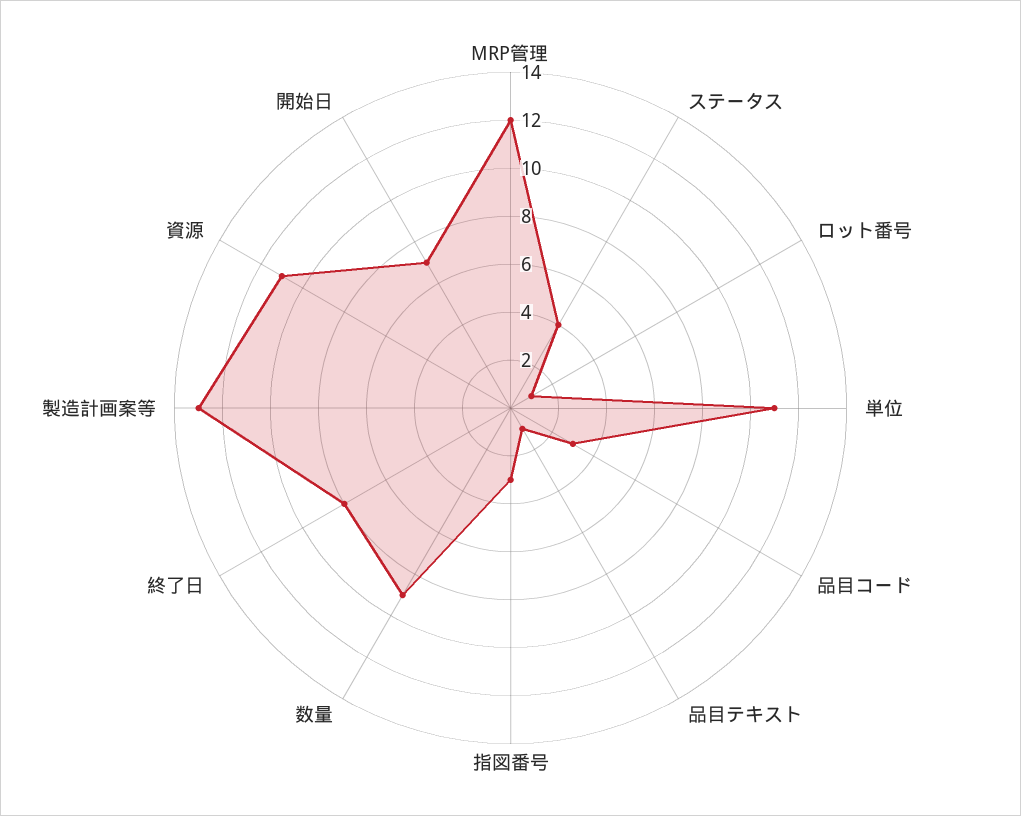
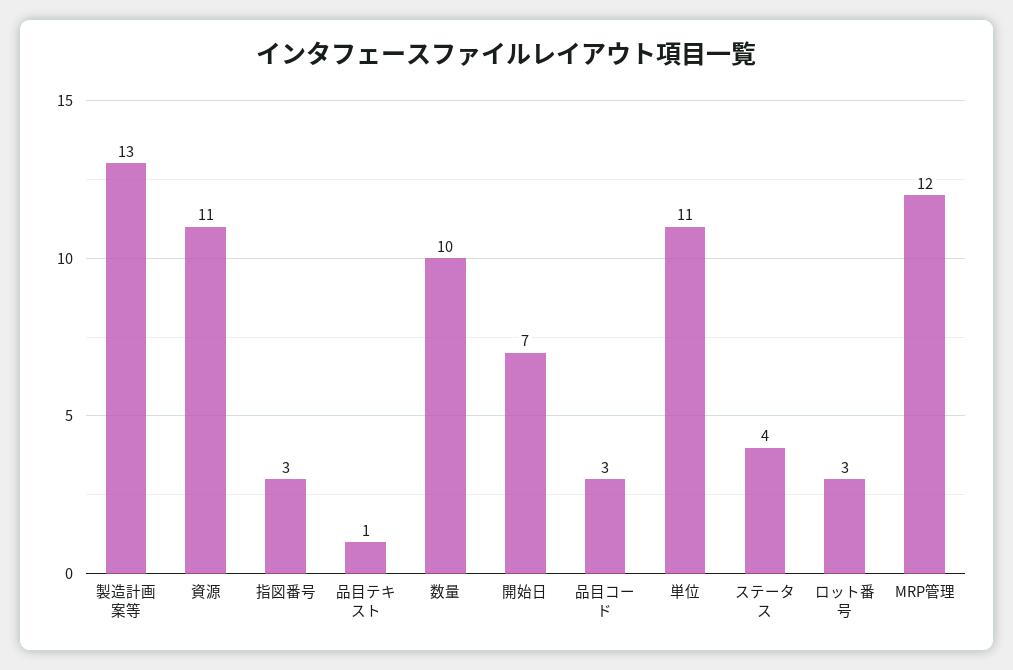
ロット番号: 1 -> 3
数量: 9 -> 10
終了日: 8 -> none

